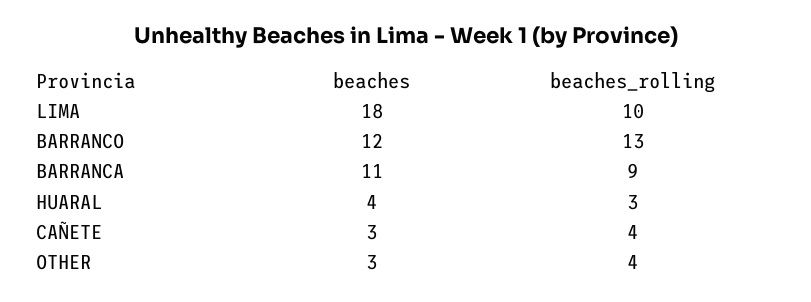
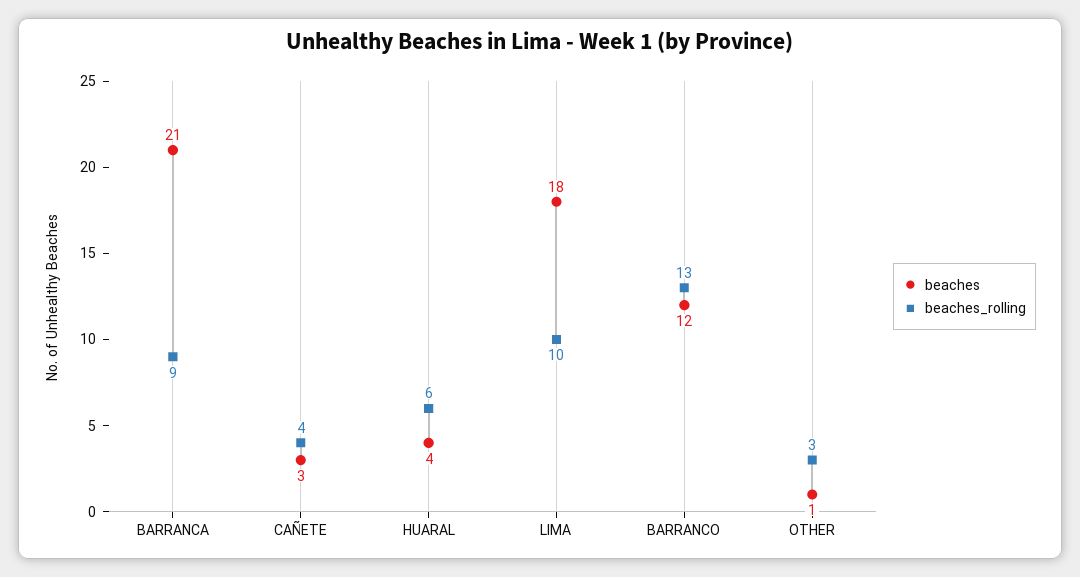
beaches, BARRANCA: 11 -> 21
beaches_rolling, HUARAL: 3 -> 6
beaches, OTHER: 3 -> 1
beaches_rolling, OTHER: 4 -> 3

